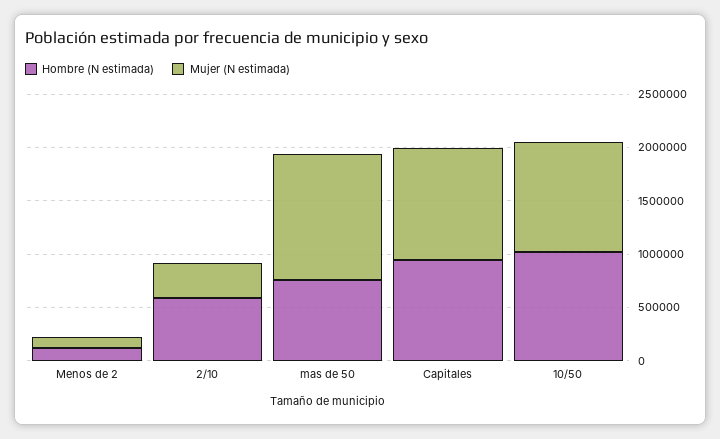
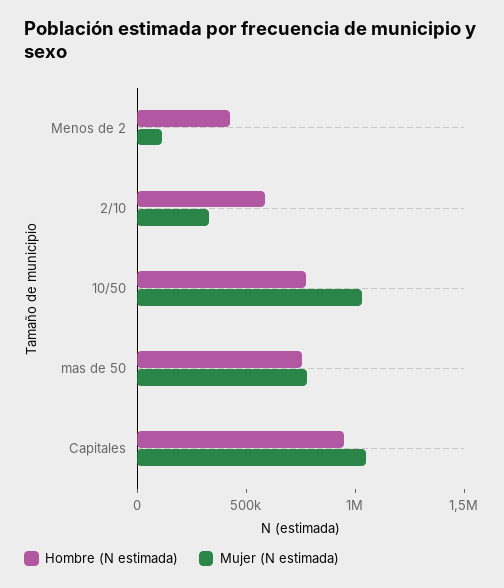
Hombre (N estimada), Menos de 2: 100000 -> 400000
Mujer (N estimada), mas de 50: 1200000 -> 800000
Hombre (N estimada), 10/50: 1000000 -> 800000

